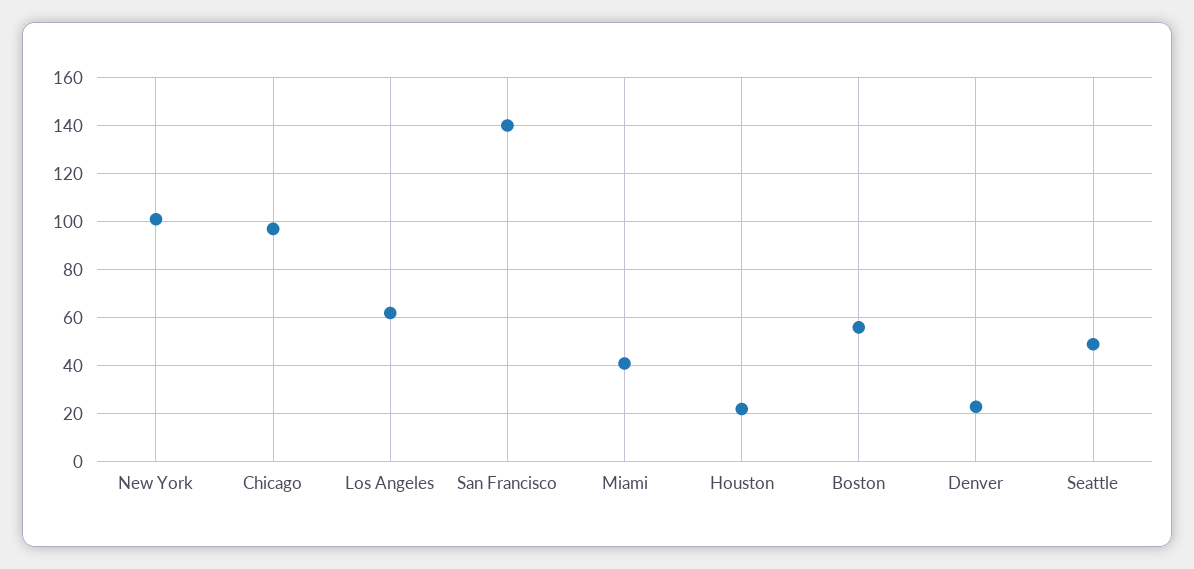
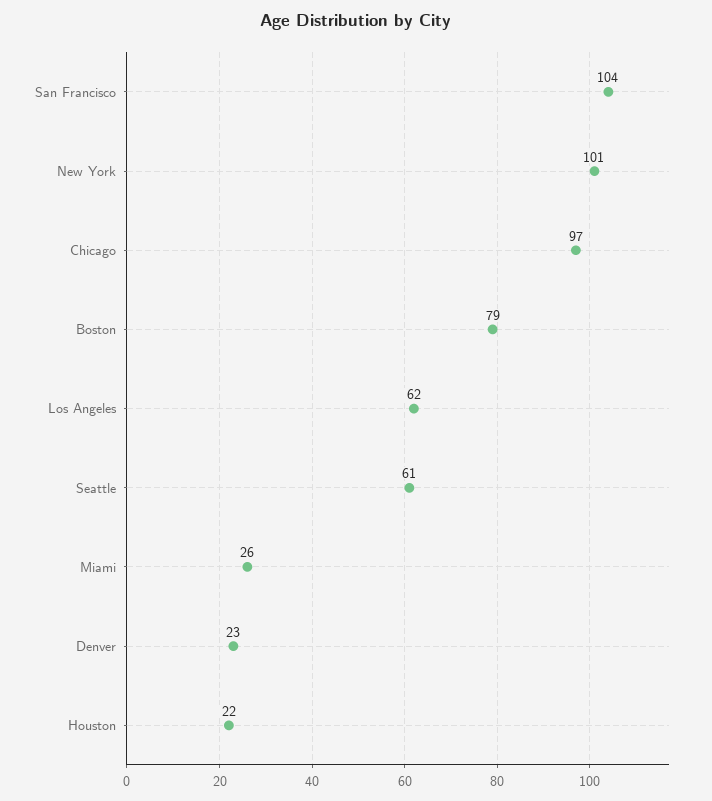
San Francisco: 140 -> 104
Miami: 40 -> 26
Boston: 55 -> 79
Seattle: 50 -> 61

